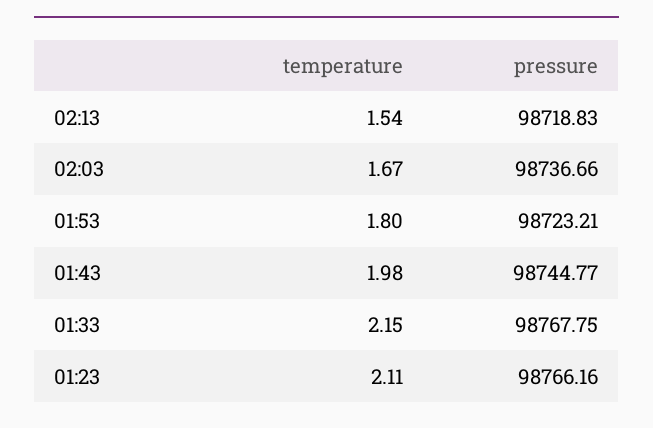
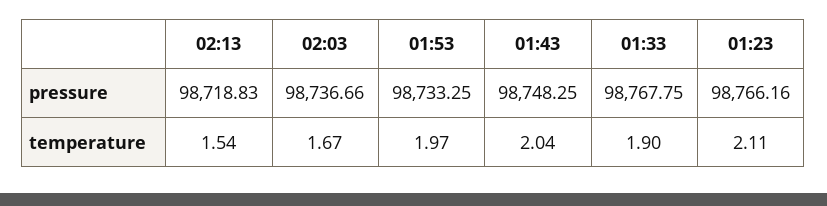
temperature, 01:53: 1.8 -> 1.97
pressure, 01:53: 98723.21 -> 98733.25
temperature, 01:43: 1.98 -> 2.04
pressure, 01:43: 98744.77 -> 98748.25
temperature, 01:33: 2.15 -> 1.9

